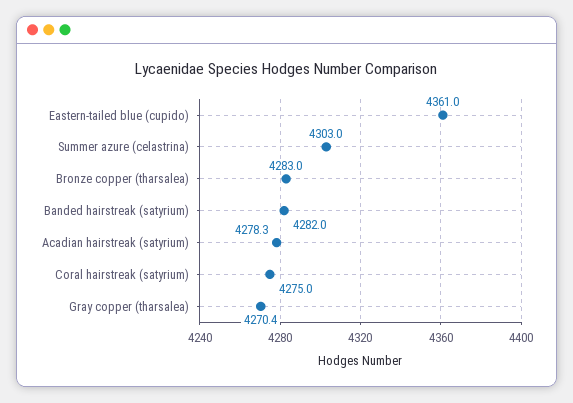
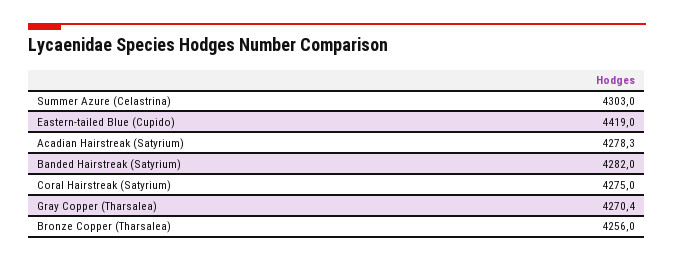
Eastern-tailed blue (cupido): 4361 -> 4419
Bronze copper (tharsalea): 4283 -> 4256

